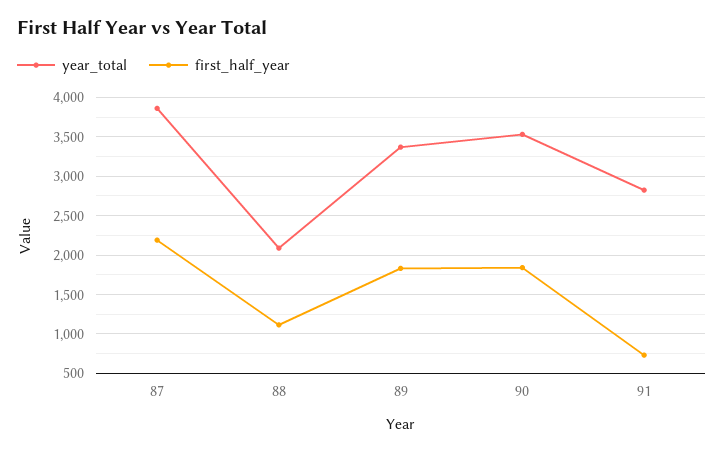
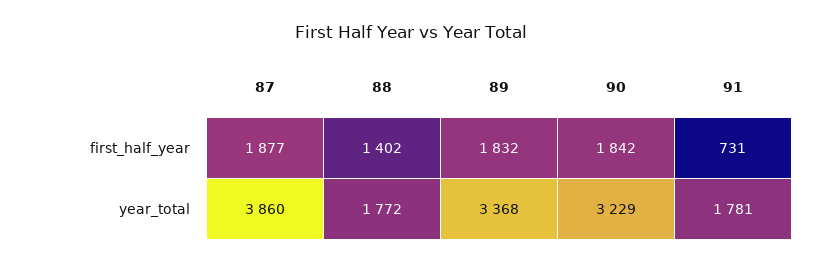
first_half_year, 87: 2200 -> 1877
year_total, 88: 2100 -> 1772
first_half_year, 88: 1100 -> 1402
year_total, 90: 3500 -> 3229
year_total, 91: 2800 -> 1781

